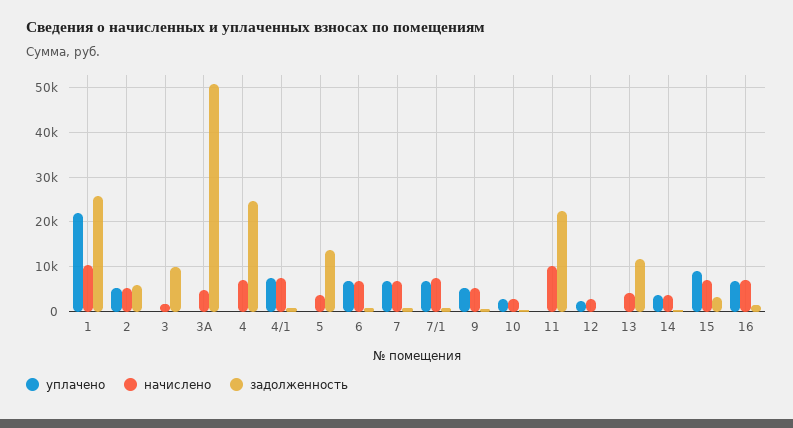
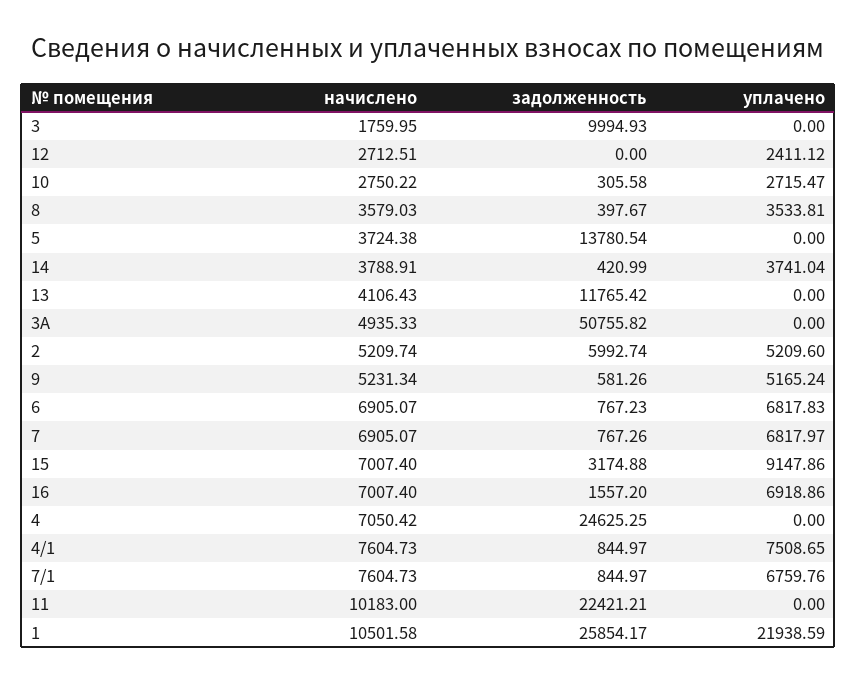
начислено, 8: none -> 3579.03
задолженность, 8: none -> 397.67
уплачено, 8: none -> 3533.81

